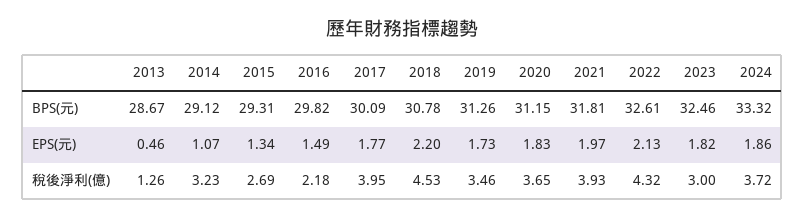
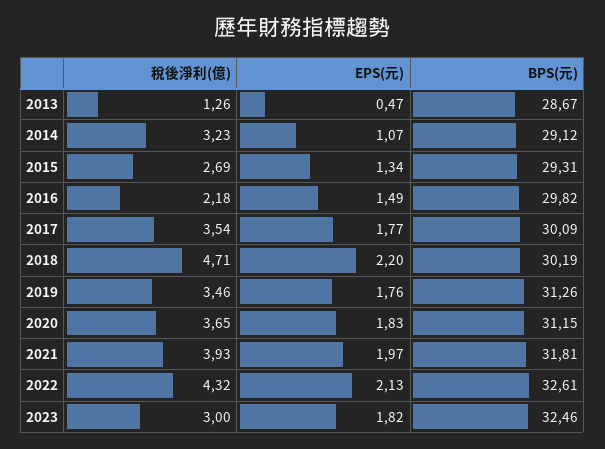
2018, BPS(元): 30.78 -> 30.19
2024, BPS(元): 33.32 -> none
2013, EPS(元): 0.46 -> 0.47
2019, EPS(元): 1.73 -> 1.76
2024, EPS(元): 1.86 -> none
2017, 稅後淨利(億): 3.95 -> 3.54
2018, 稅後淨利(億): 4.53 -> 4.71
2024, 稅後淨利(億): 3.72 -> none

